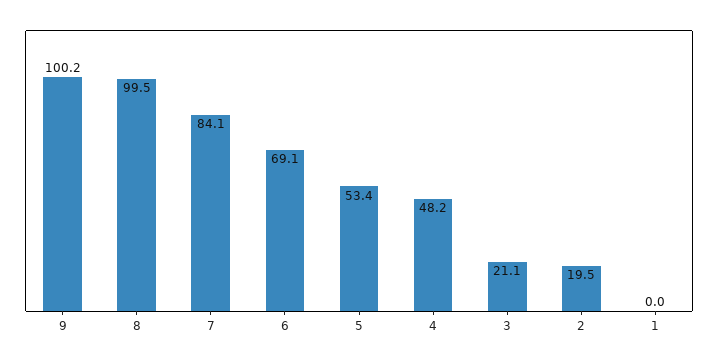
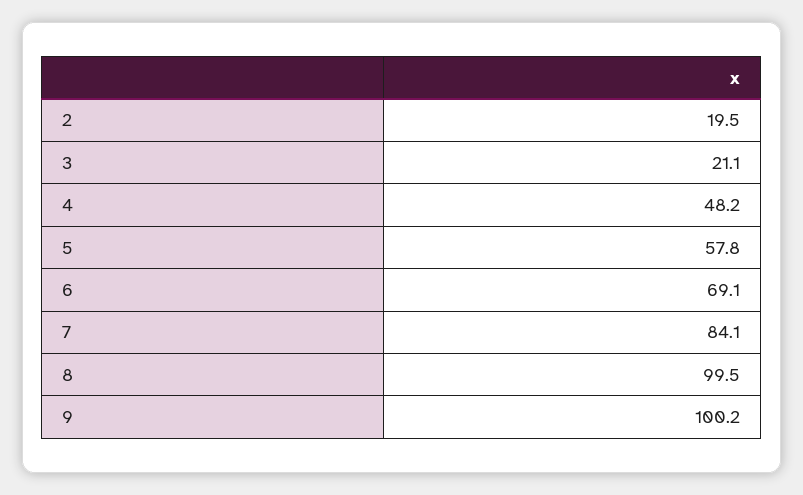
5: 53.4 -> 57.8
1: 0 -> none

